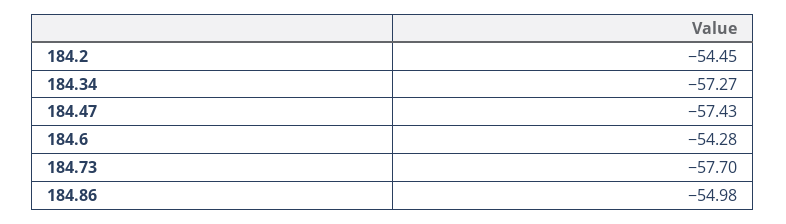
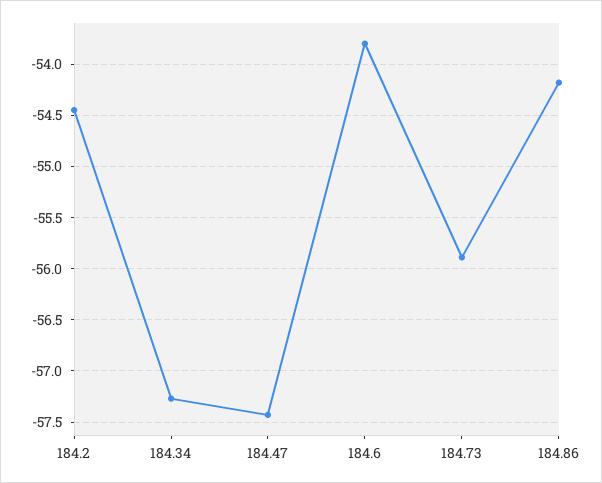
184.6: -54.28 -> -53.8
184.73: -57.7 -> -55.9
184.86: -54.98 -> -54.2

